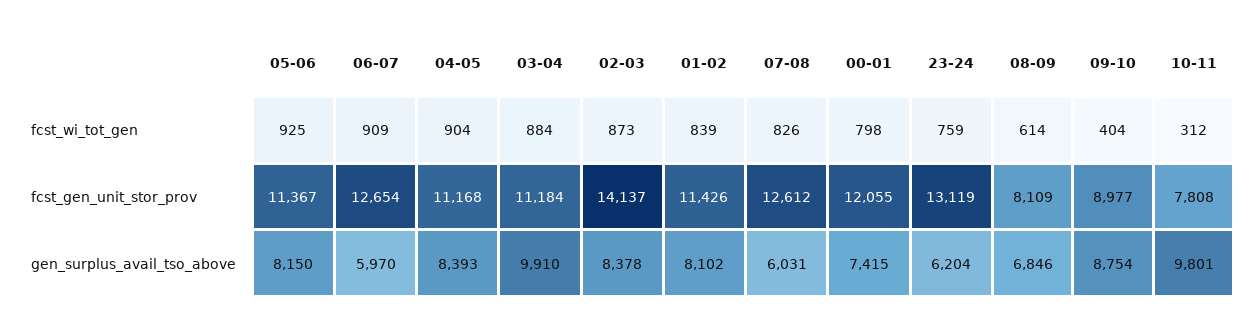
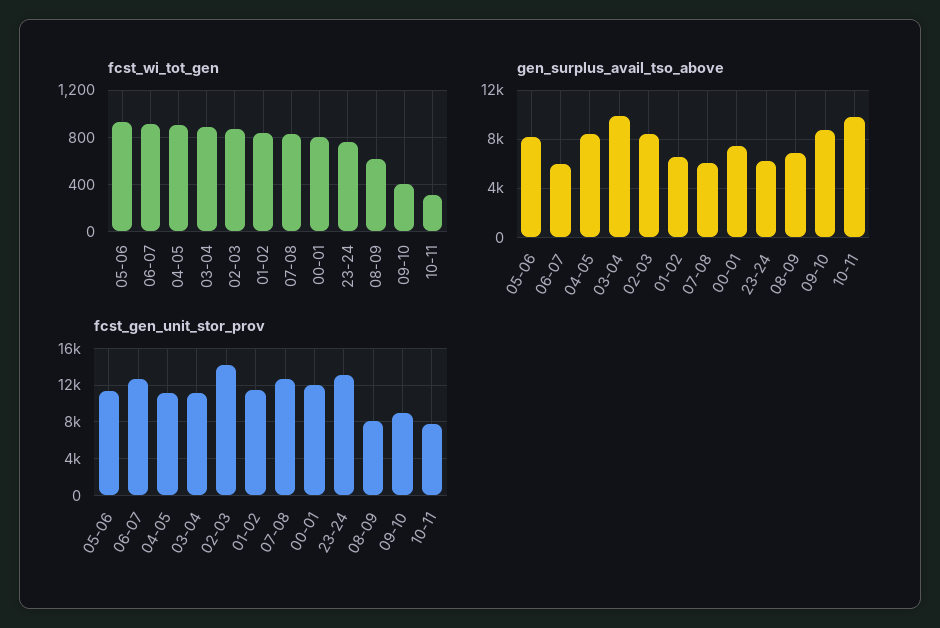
gen_surplus_avail_tso_above, 01-02: 8102 -> 6500

